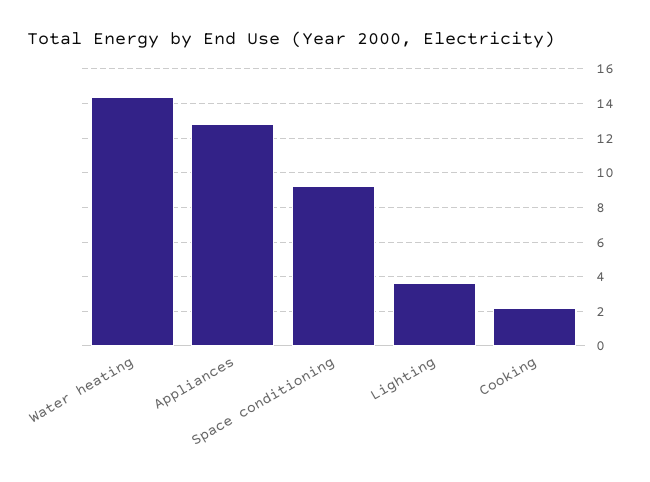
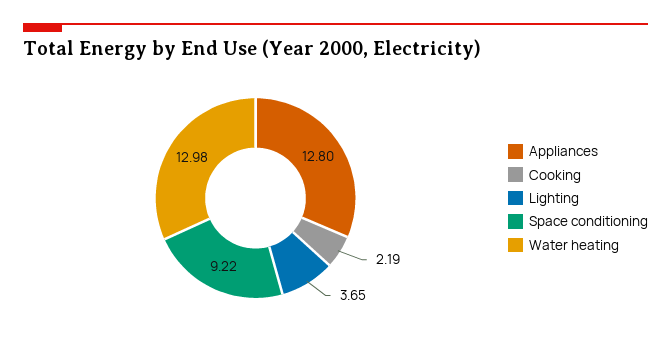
Water heating: 14.5 -> 12.98

